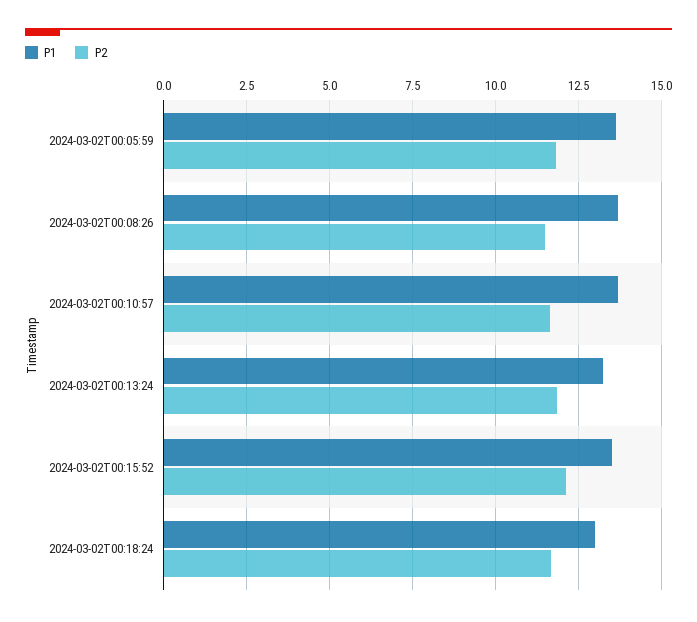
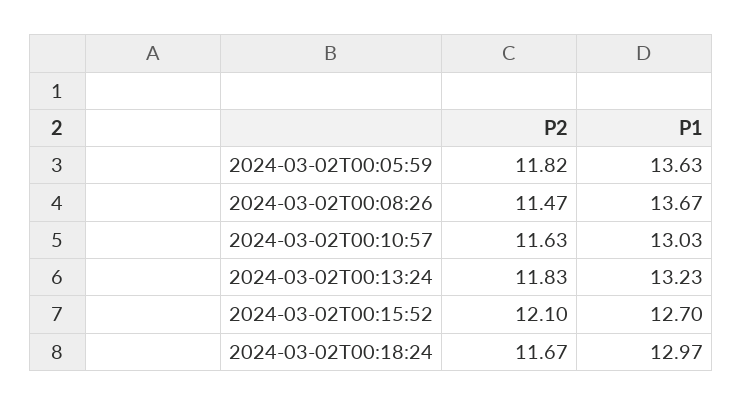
P1, 2024-03-02T00:10:57: 13.75 -> 13.03
P1, 2024-03-02T00:15:52: 13.5 -> 12.7

